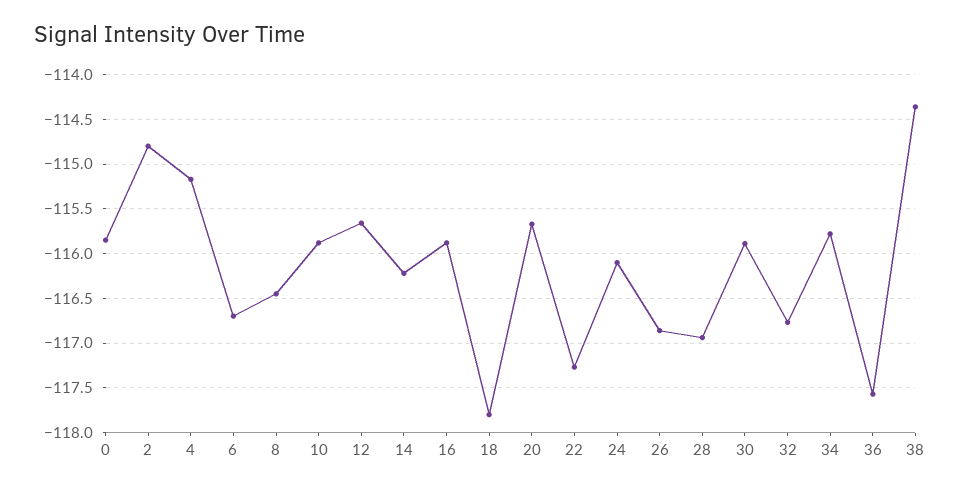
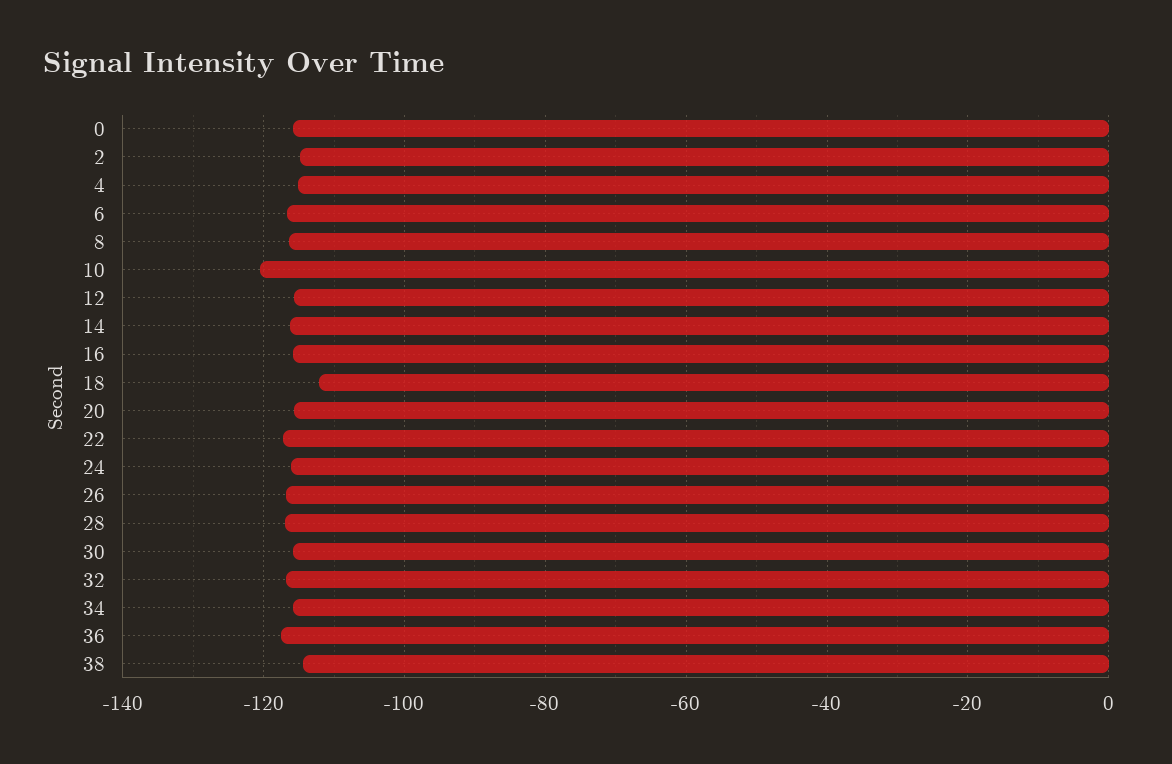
10: -115.9 -> -120
18: -117.8 -> -112

